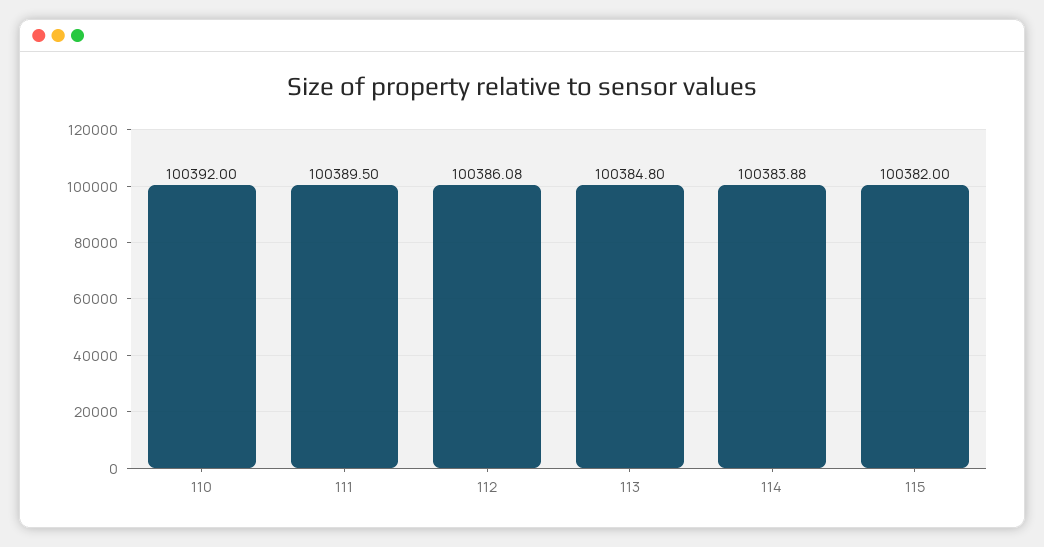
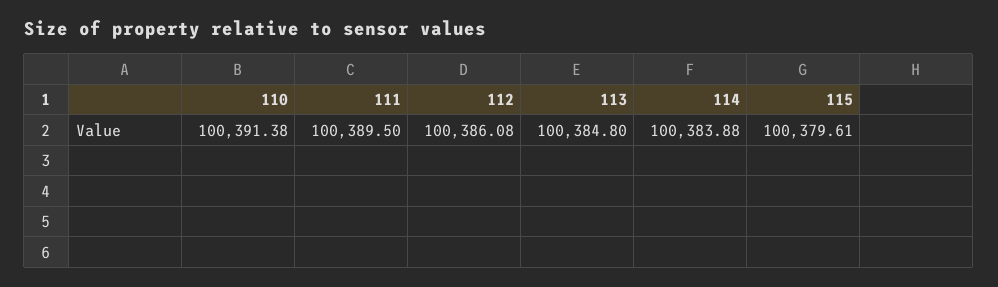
110: 100392 -> 100391.38
115: 100382 -> 100379.61

